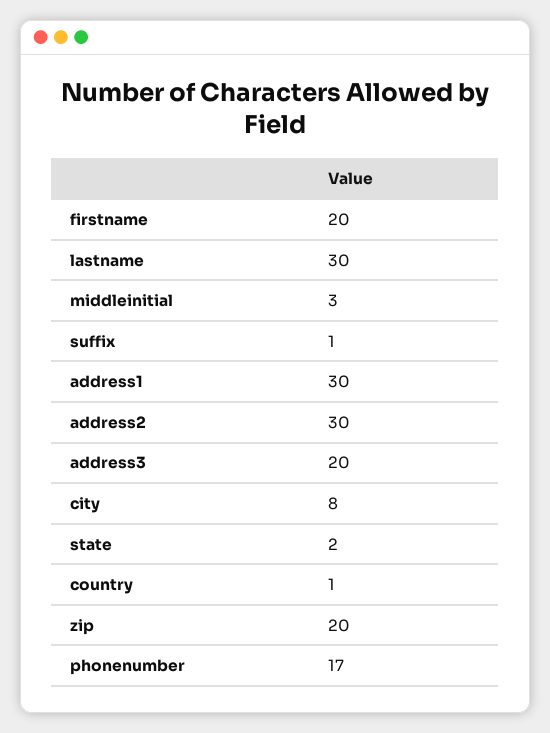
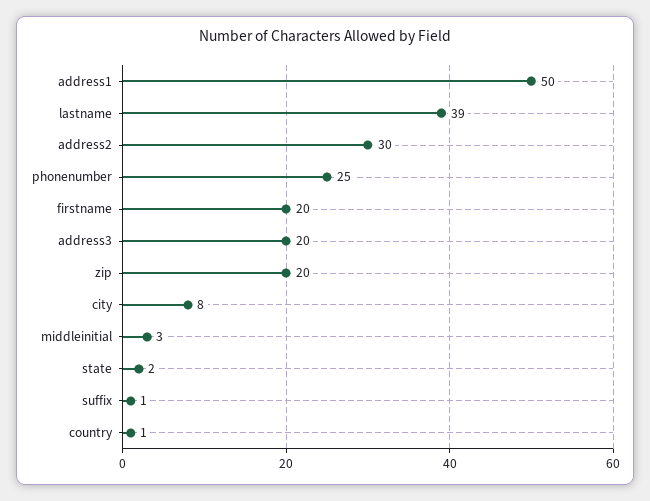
lastname: 30 -> 39
address1: 30 -> 50
phonenumber: 17 -> 25

